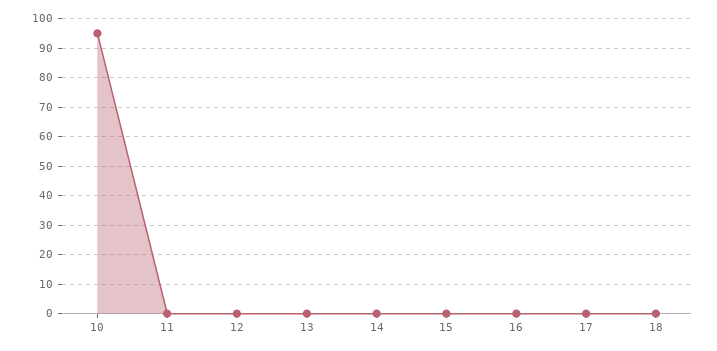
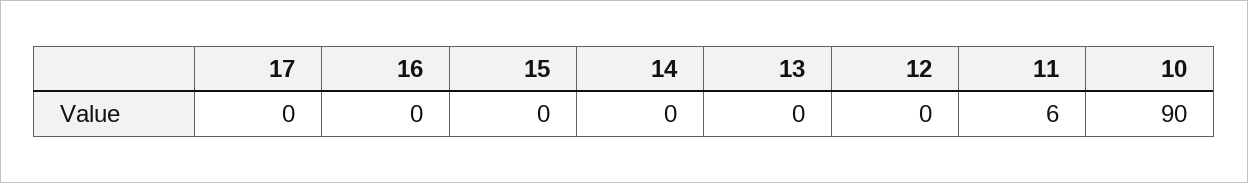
10: 95 -> 90
11: 0 -> 6
18: 0 -> none

